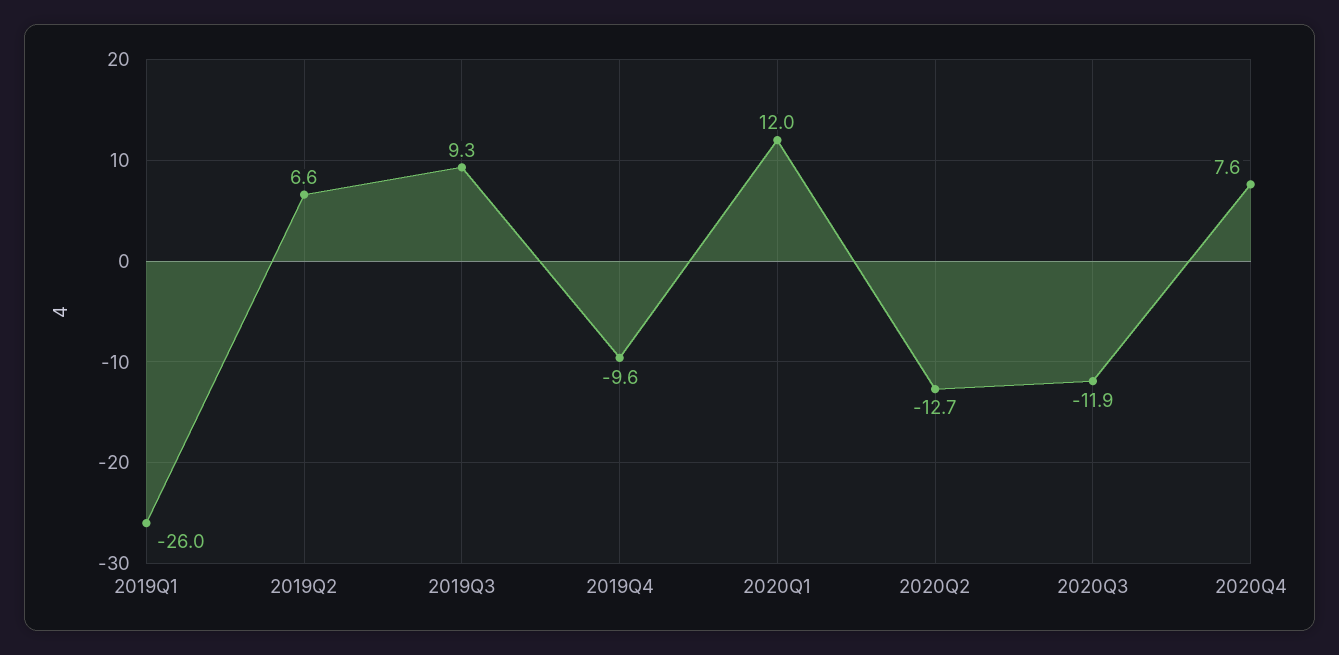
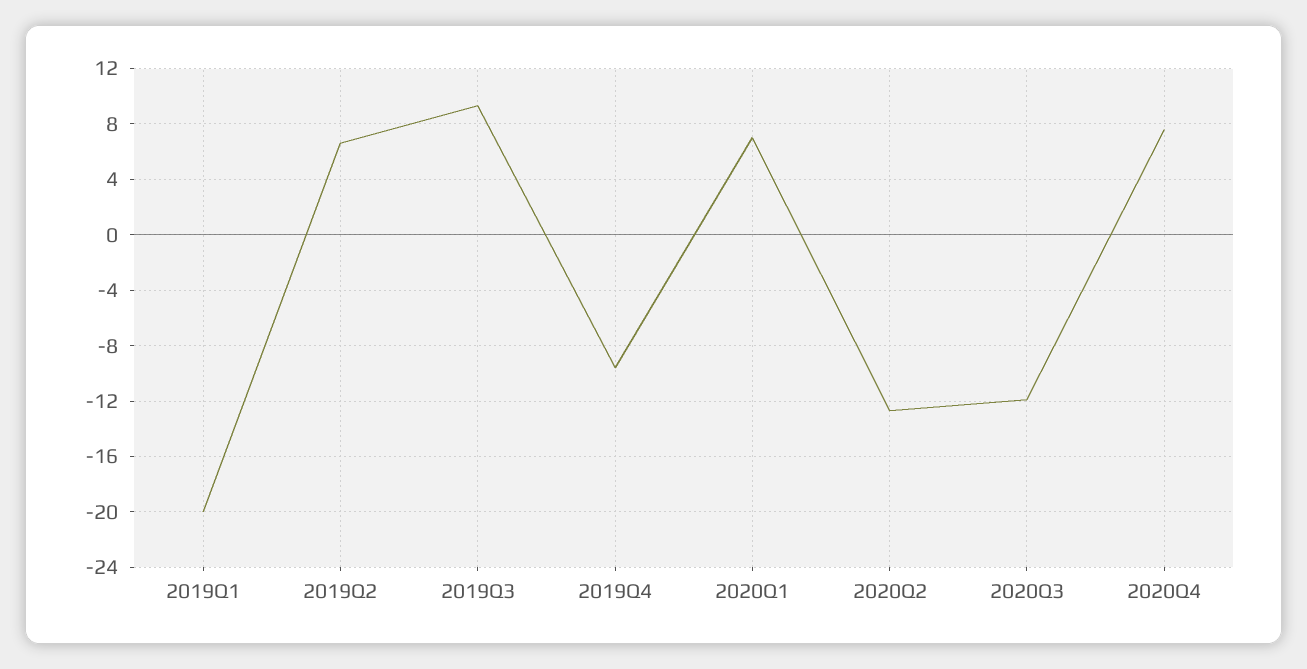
2019Q1: -26 -> -20
2020Q1: 12 -> 7

